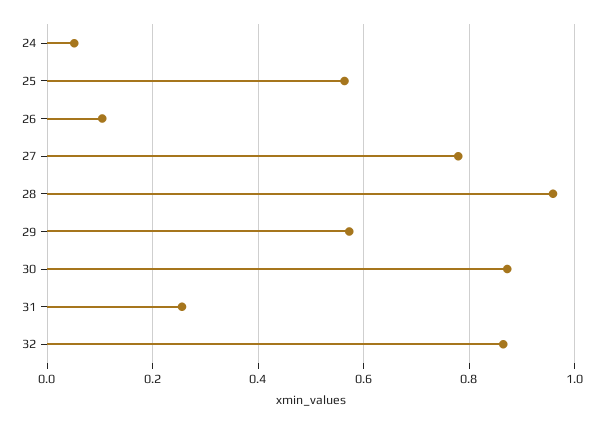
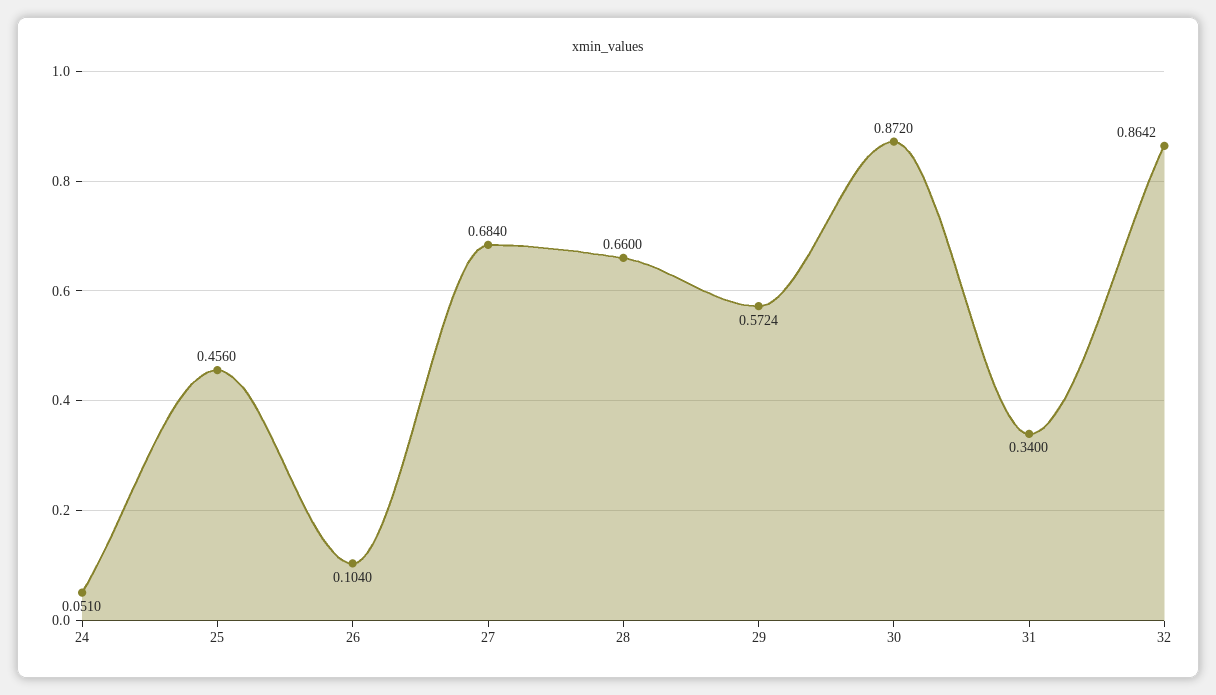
25: 0.56 -> 0.456
27: 0.78 -> 0.684
28: 0.96 -> 0.66
31: 0.26 -> 0.34

